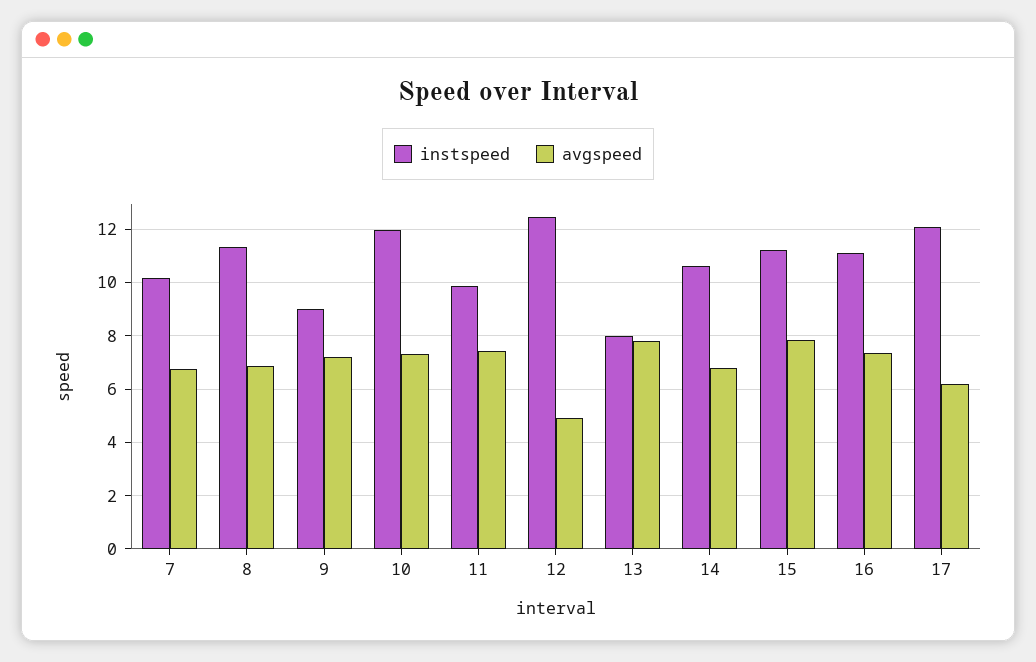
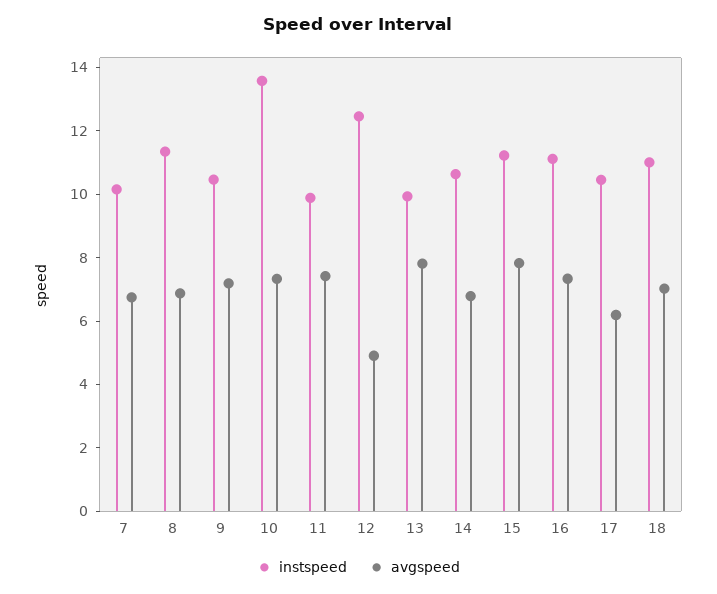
instspeed, 9: 9 -> 10.5
instspeed, 10: 12 -> 13.5
instspeed, 13: 8 -> 10
instspeed, 17: 12 -> 10.5
instspeed, 18: none -> 11
avgspeed, 18: none -> 7

